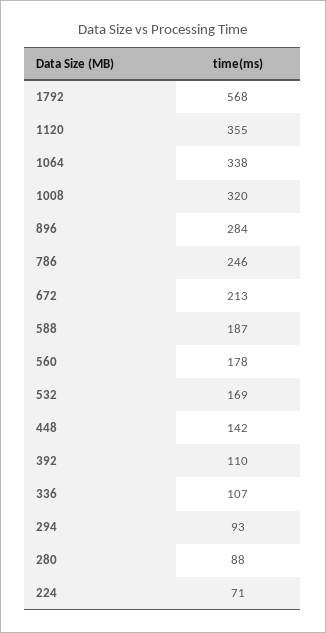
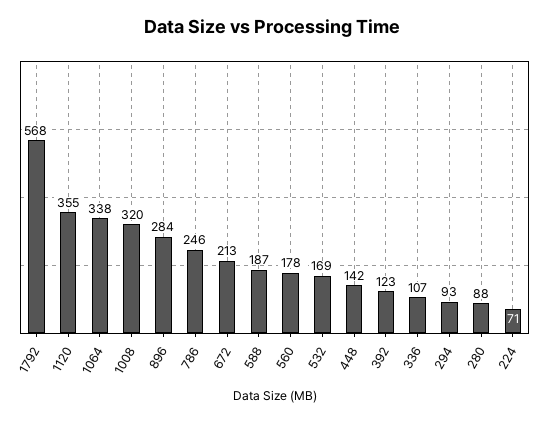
392: 110 -> 123

